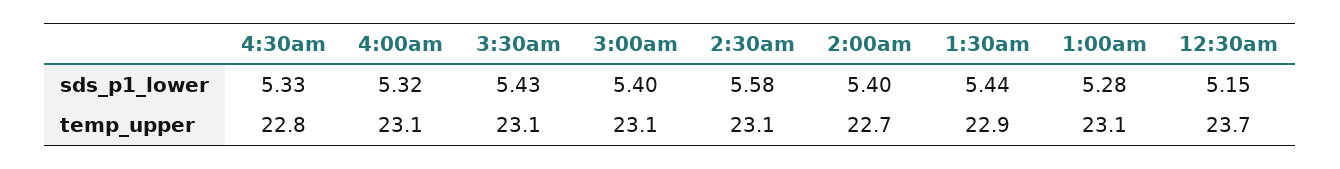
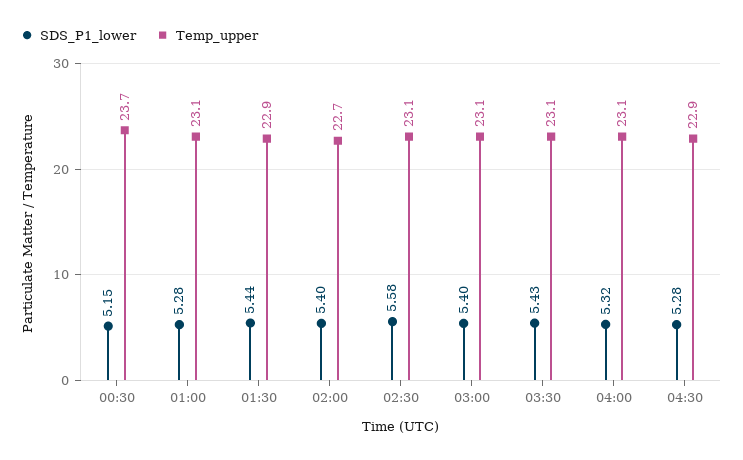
sds_p1_lower, 4:30am: 5.33 -> 5.28
temp_upper, 4:30am: 22.8 -> 22.9

